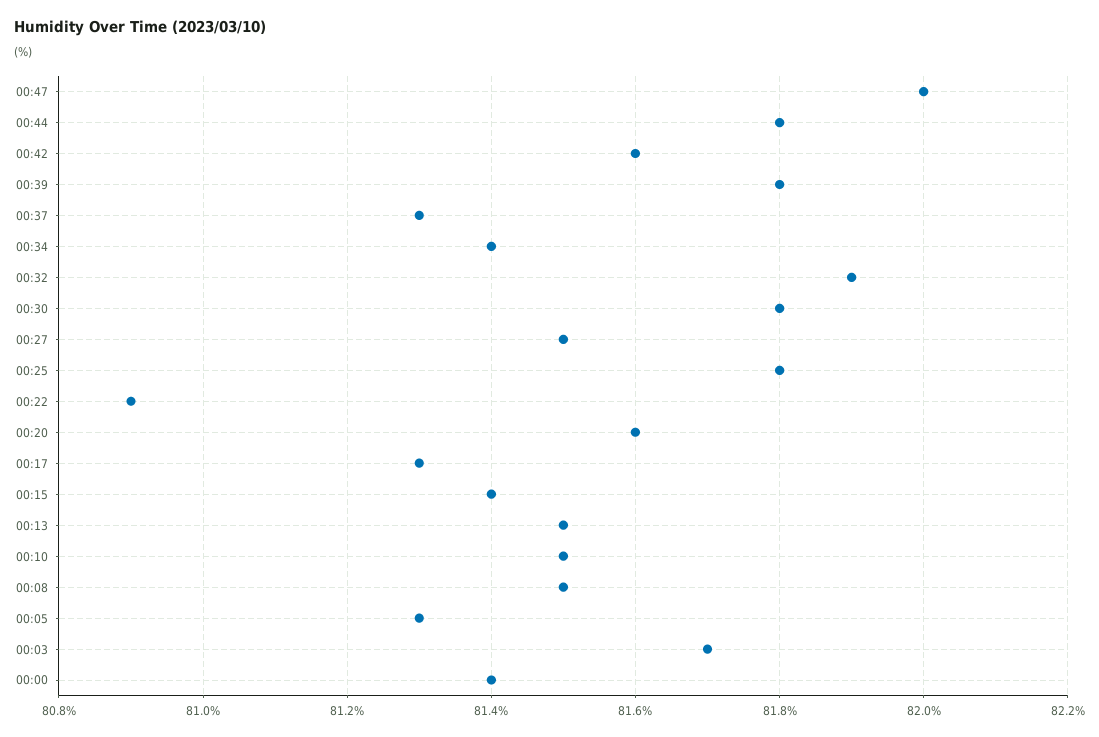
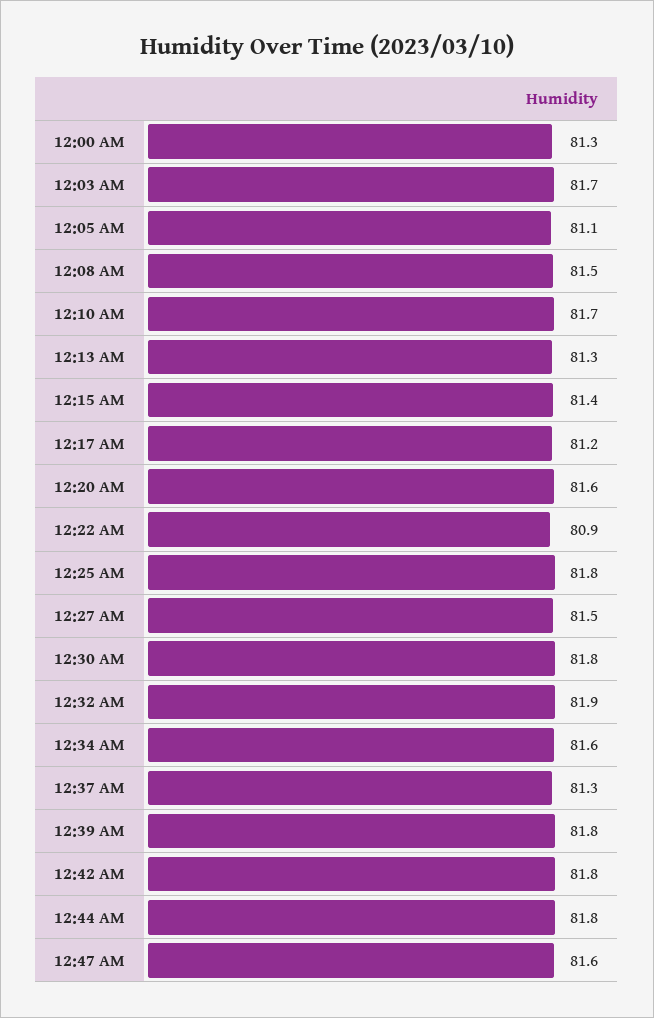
00:47: 82 -> 81.6
00:42: 81.6 -> 81.8
00:34: 81.4 -> 81.6
00:17: 81.3 -> 81.2
00:13: 81.5 -> 81.3
00:10: 81.5 -> 81.7
00:05: 81.3 -> 81.1
00:00: 81.4 -> 81.3

